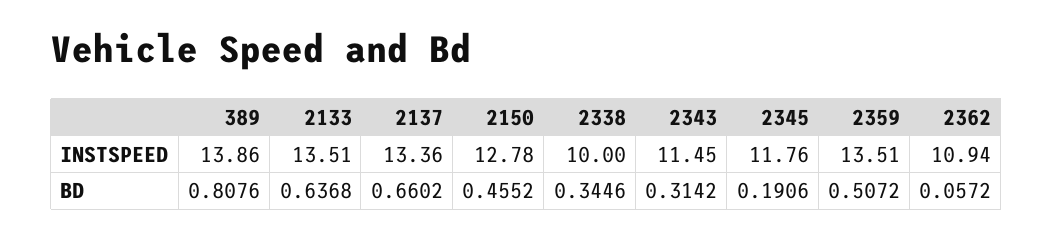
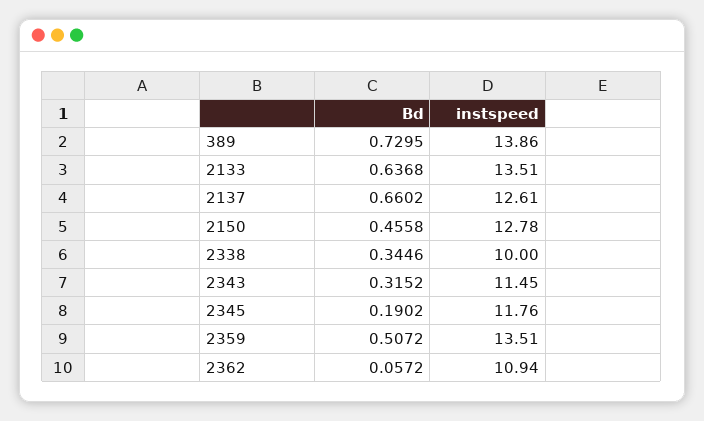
2137, INSTSPEED: 13.36 -> 12.61
389, BD: 0.8076 -> 0.7295
2150, BD: 0.4552 -> 0.4558
2343, BD: 0.3142 -> 0.3152
2345, BD: 0.1906 -> 0.1902

